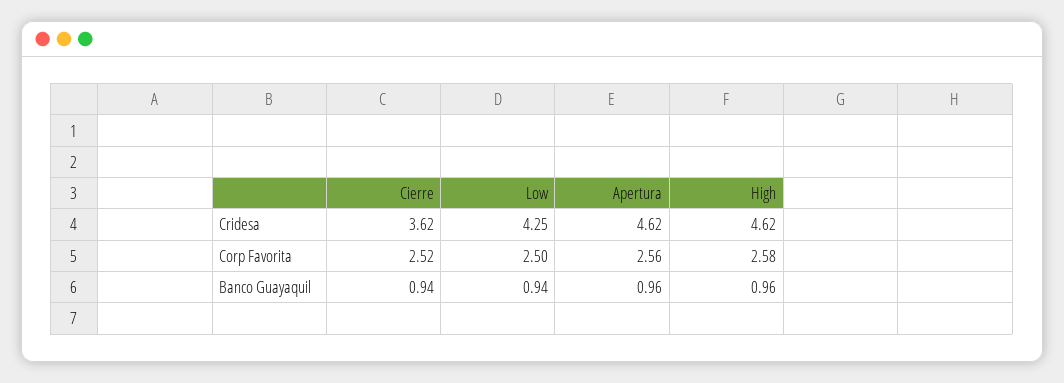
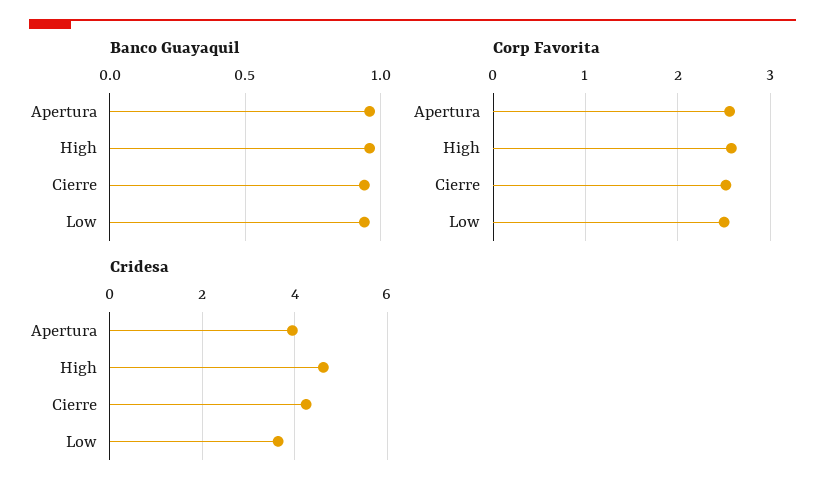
Cridesa, Cierre: 3.62 -> 4.2
Cridesa, Low: 4.25 -> 3.6
Cridesa, Apertura: 4.62 -> 4

